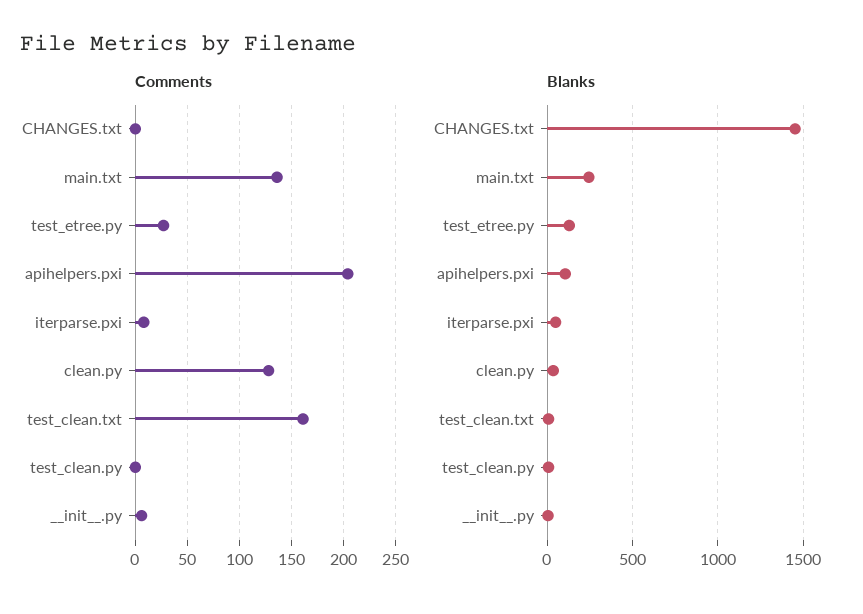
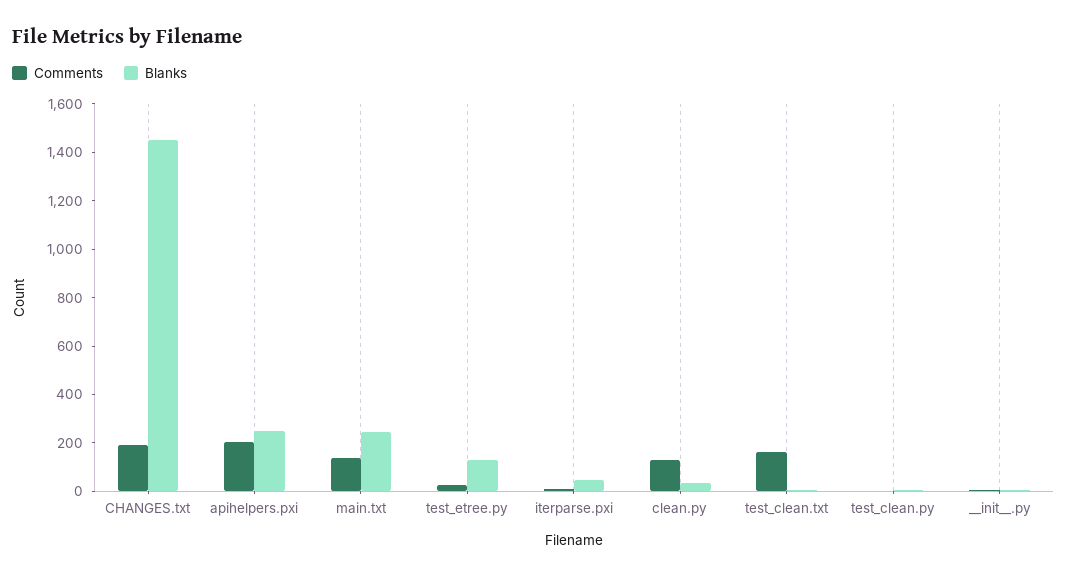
Comments, CHANGES.txt: 0 -> 200
Blanks, apihelpers.pxi: 100 -> 250

